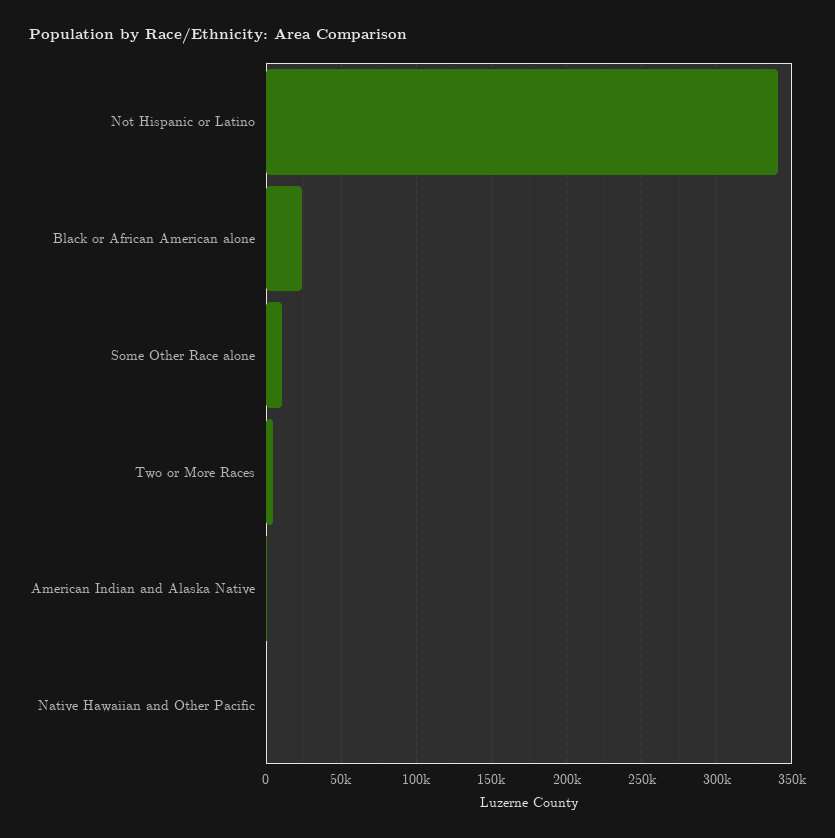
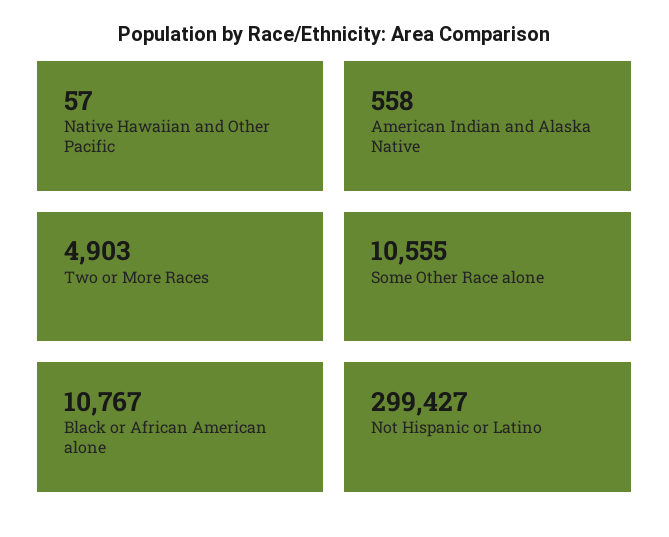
Not Hispanic or Latino: 340000 -> 299427
Black or African American alone: 25000 -> 10767

